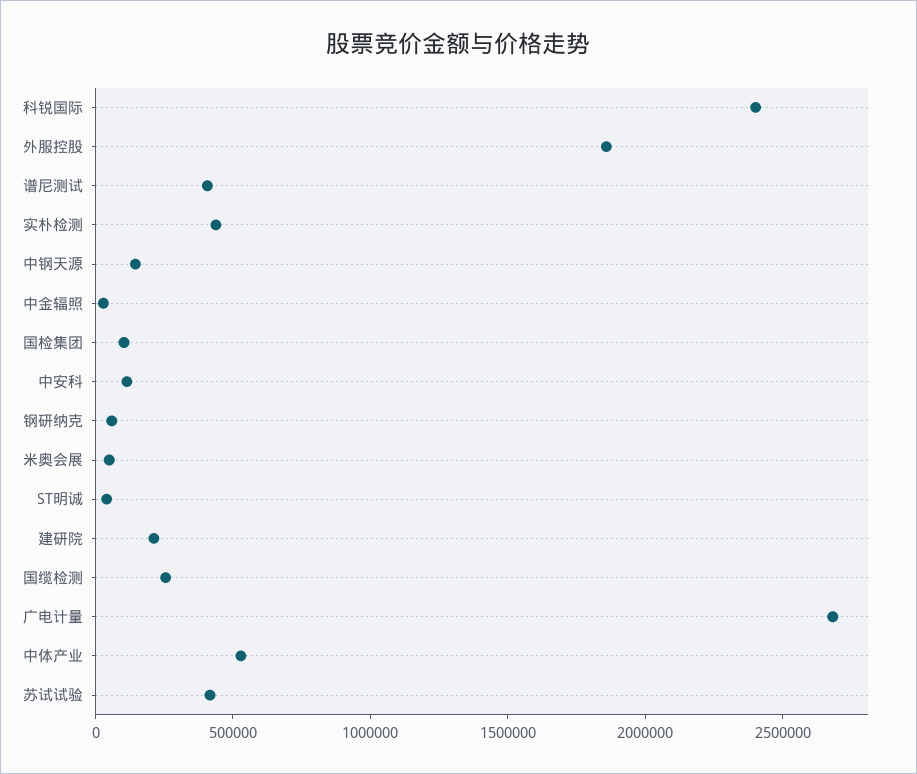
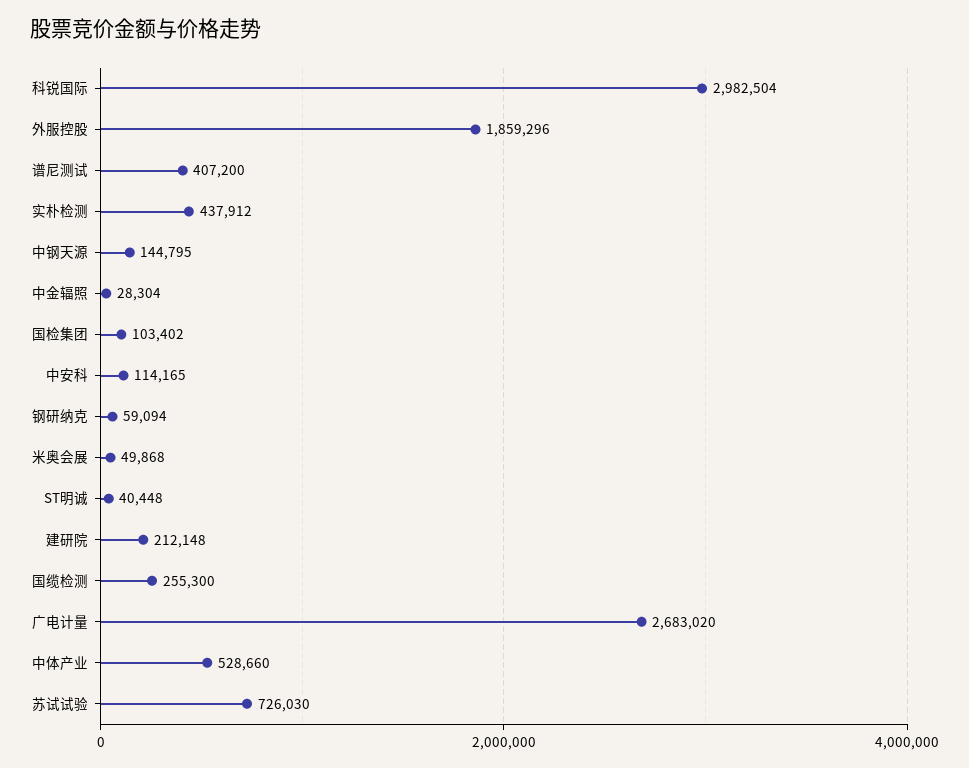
科锐国际: 2400000 -> 2982504
苏试试验: 400000 -> 726030

